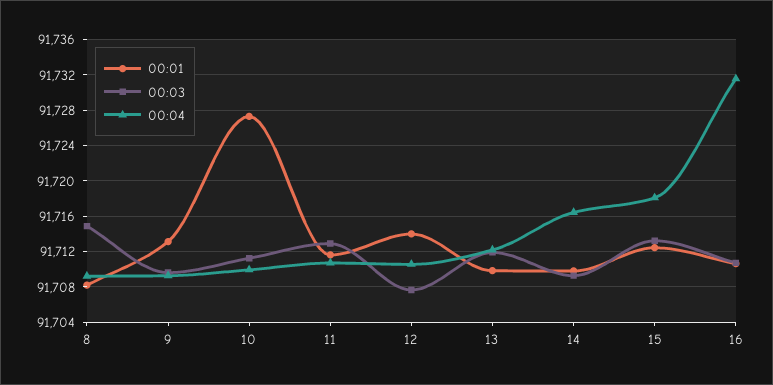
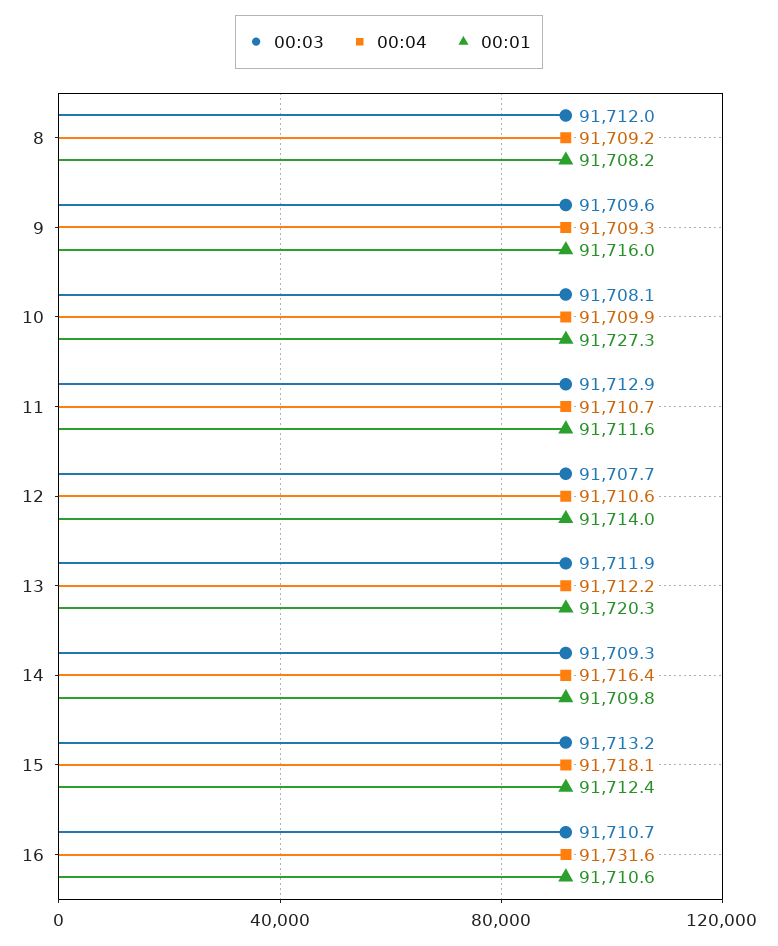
00:03, 8: 91715 -> 91712
00:01, 9: 91713 -> 91716
00:03, 10: 91711 -> 91708.1
00:01, 13: 91710 -> 91720.3

